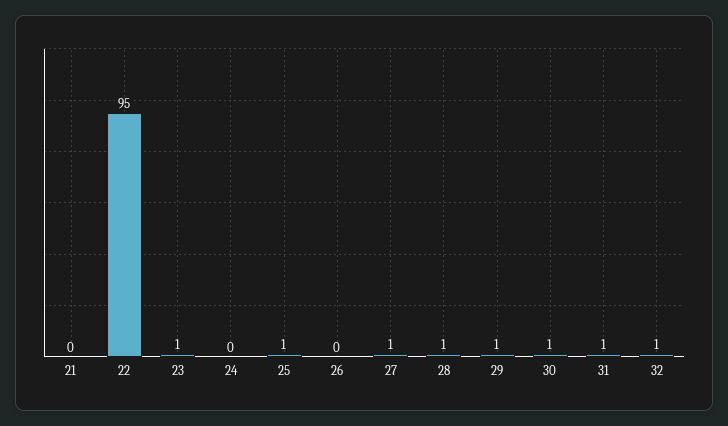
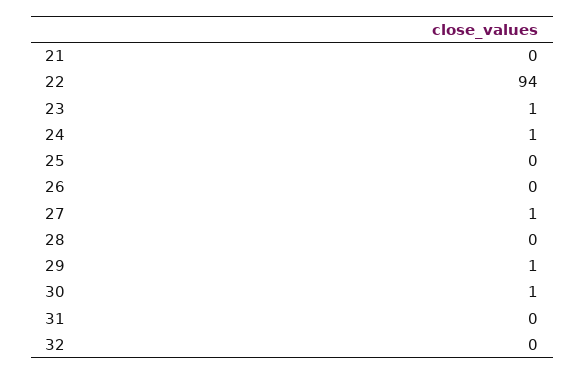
22: 95 -> 94
24: 0 -> 1
25: 1 -> 0
28: 1 -> 0
31: 1 -> 0
32: 1 -> 0

